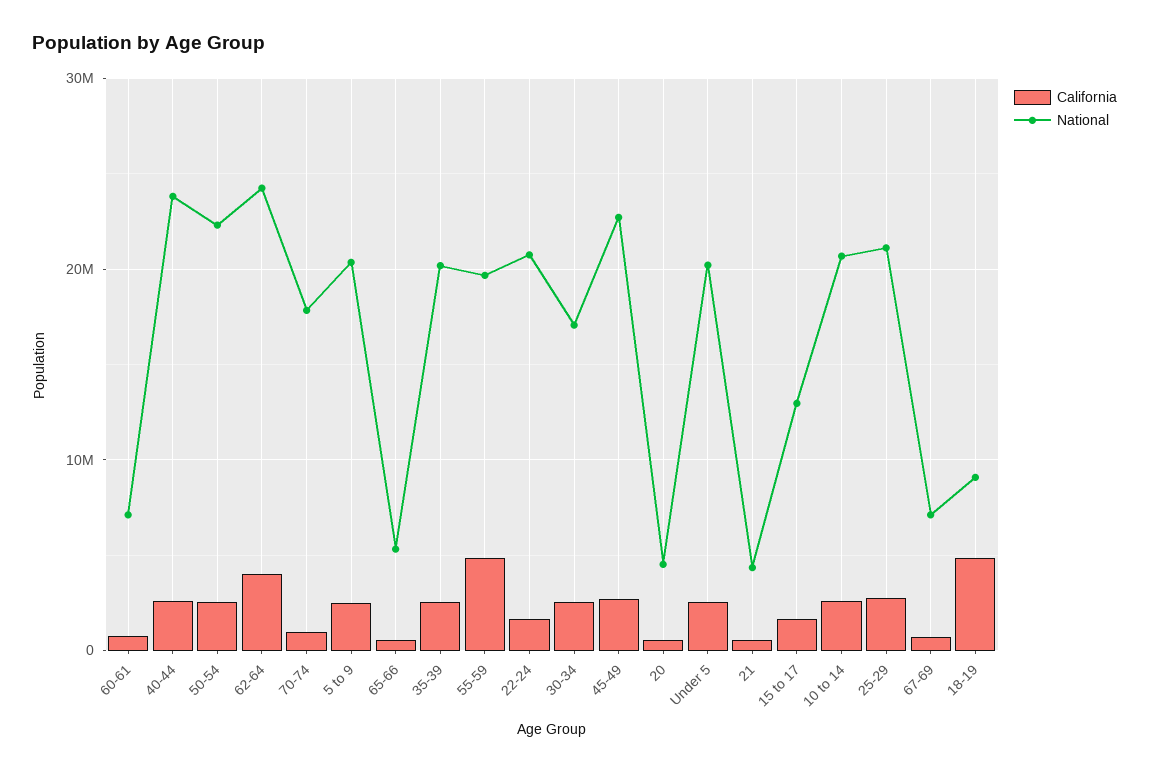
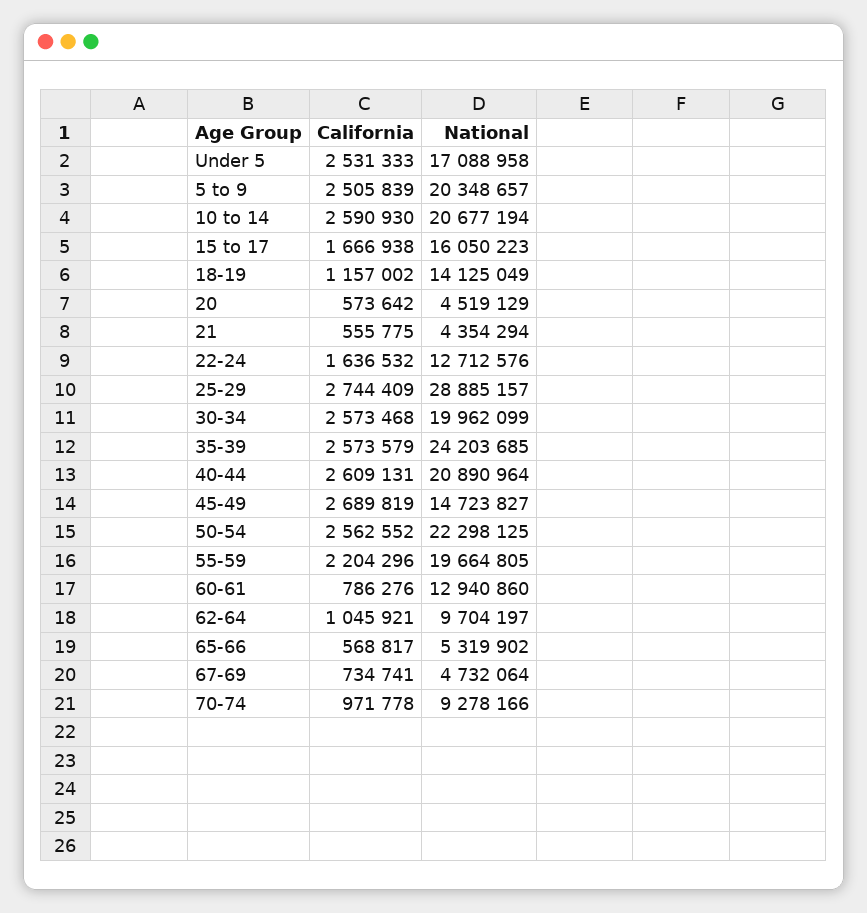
National, 60-61: 7000000 -> 12940860
National, 40-44: 24000000 -> 20890964
California, 62-64: 4000000 -> 1045921
National, 62-64: 24000000 -> 9704197
National, 70-74: 18000000 -> 9278166
National, 35-39: 20000000 -> 24203685
California, 55-59: 5000000 -> 2204296
National, 22-24: 21000000 -> 12712576
National, 30-34: 17000000 -> 19962099
National, 45-49: 23000000 -> 14723827
National, Under 5: 20000000 -> 17088958
National, 15 to 17: 13000000 -> 16050223
National, 25-29: 21000000 -> 28885157
National, 67-69: 7000000 -> 4732064
California, 18-19: 5000000 -> 1157002
National, 18-19: 9000000 -> 14125049

